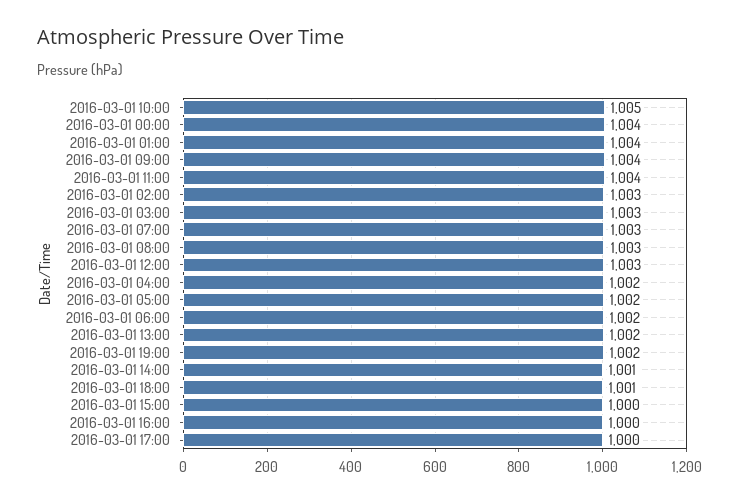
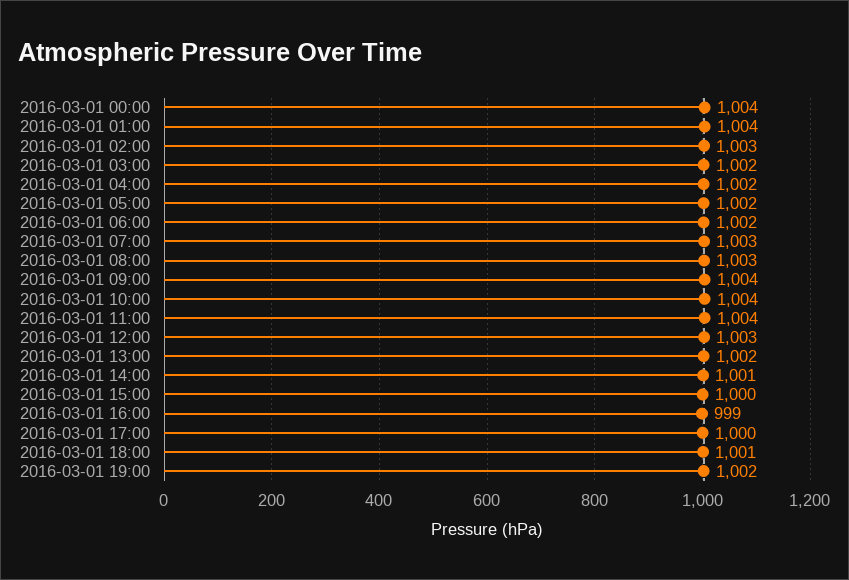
2016-03-01 10:00: 1005 -> 1004
2016-03-01 03:00: 1003 -> 1002
2016-03-01 16:00: 1000 -> 999

